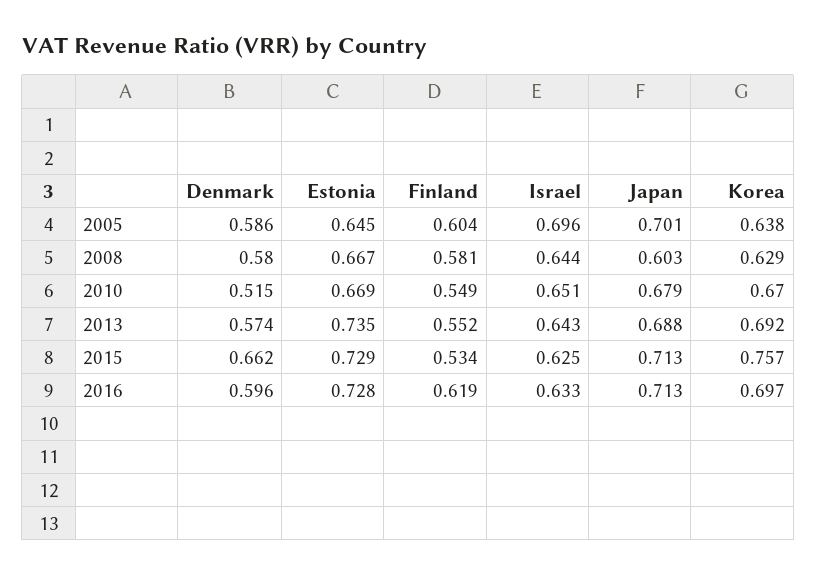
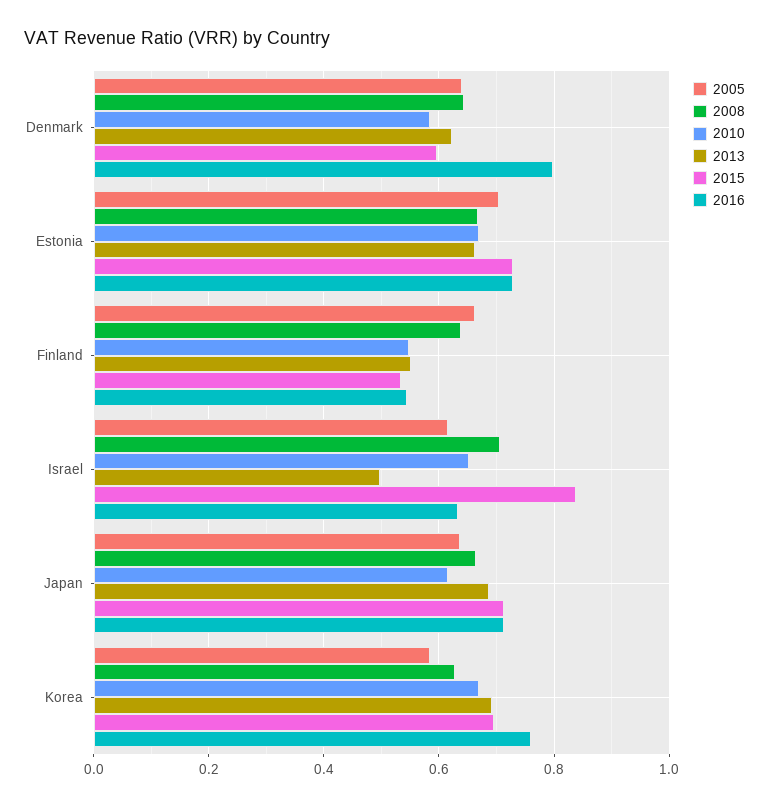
2005, Denmark: 0.586 -> 0.64
2005, Estonia: 0.645 -> 0.7
2005, Finland: 0.604 -> 0.66
2005, Israel: 0.696 -> 0.62
2005, Japan: 0.701 -> 0.64
2005, Korea: 0.638 -> 0.58
2008, Denmark: 0.58 -> 0.64
2008, Finland: 0.581 -> 0.64
2008, Israel: 0.644 -> 0.7
2008, Japan: 0.603 -> 0.66
2010, Denmark: 0.515 -> 0.58
2010, Japan: 0.679 -> 0.62
2013, Denmark: 0.574 -> 0.62
2013, Estonia: 0.735 -> 0.66
2013, Israel: 0.643 -> 0.5
2015, Denmark: 0.662 -> 0.6
2015, Israel: 0.625 -> 0.84
2015, Korea: 0.757 -> 0.7
2016, Denmark: 0.596 -> 0.8
2016, Finland: 0.619 -> 0.54
2016, Korea: 0.697 -> 0.76

